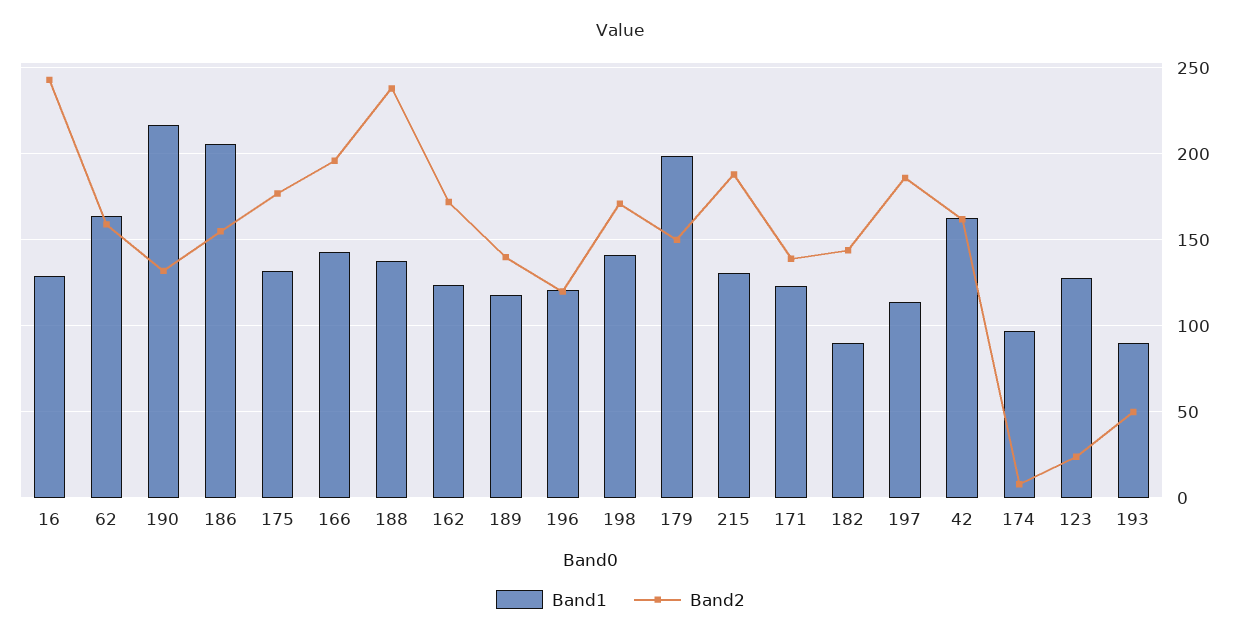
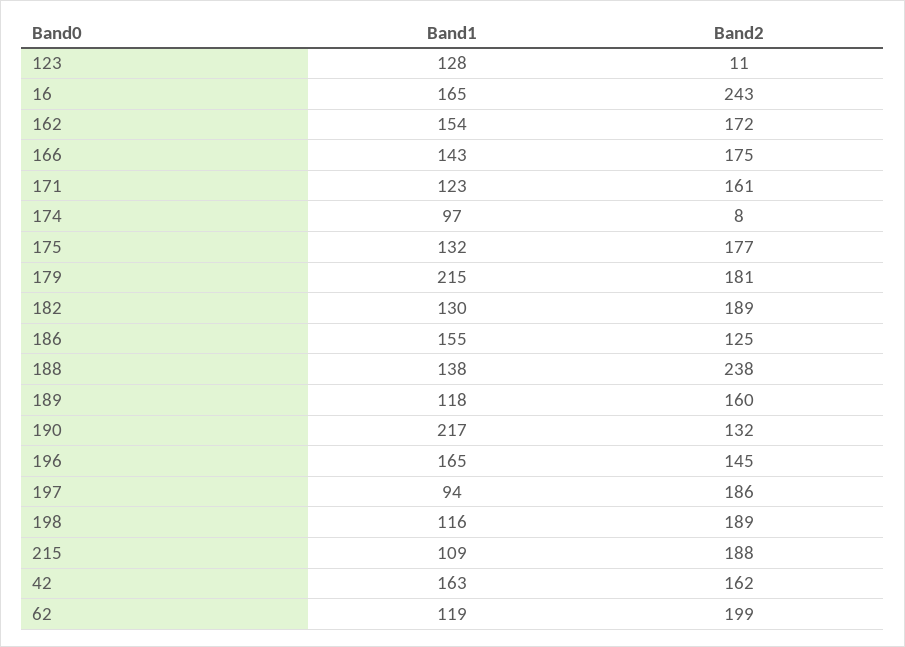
Band1, 16: 130 -> 165
Band1, 62: 165 -> 119
Band2, 62: 160 -> 199
Band1, 186: 205 -> 155
Band2, 186: 155 -> 125
Band2, 166: 195 -> 175
Band1, 162: 125 -> 154
Band2, 189: 140 -> 160
Band1, 196: 120 -> 165
Band2, 196: 120 -> 145
Band1, 198: 140 -> 116
Band2, 198: 170 -> 189
Band1, 179: 200 -> 215
Band2, 179: 150 -> 181
Band1, 215: 130 -> 109
Band2, 171: 140 -> 161
Band1, 182: 90 -> 130
Band2, 182: 145 -> 189
Band1, 197: 115 -> 94
Band2, 123: 25 -> 11
Band1, 193: 90 -> none
Band2, 193: 50 -> none

